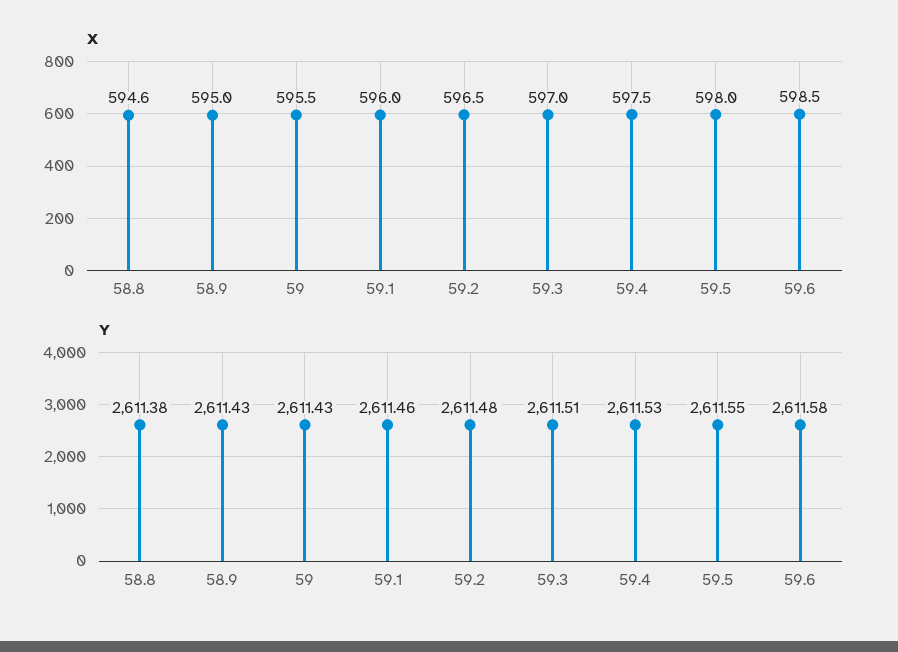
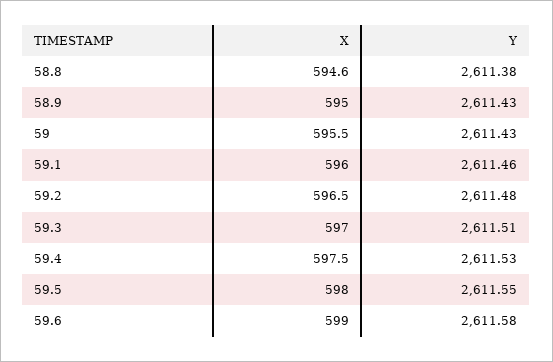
X, 59.6: 598.5 -> 599

